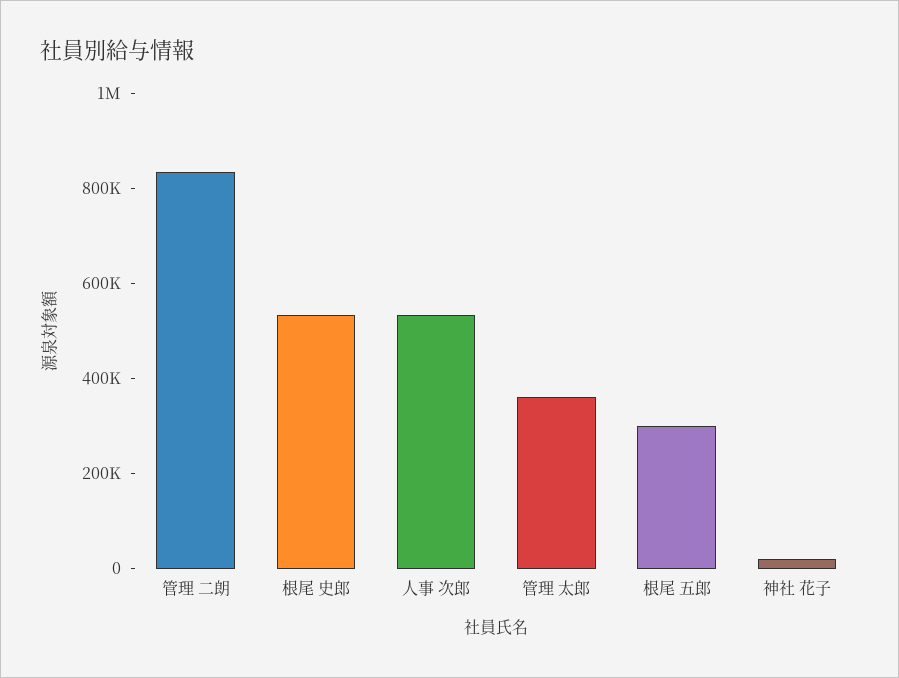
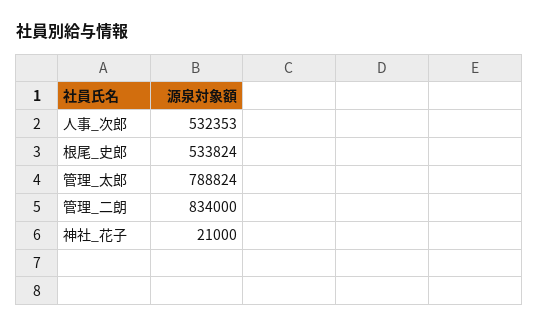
管理 太郎: 350000 -> 788824
根尾 五郎: 300000 -> none

